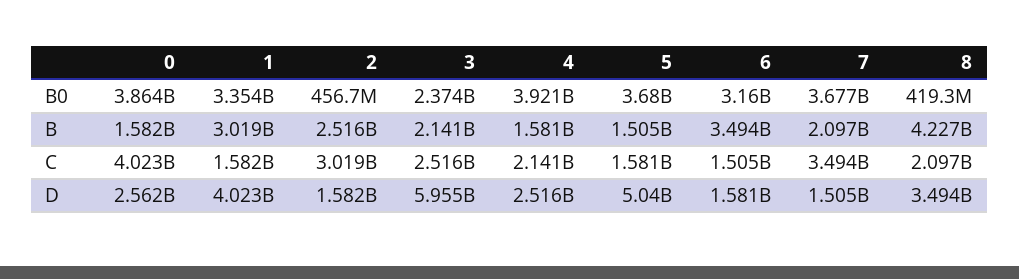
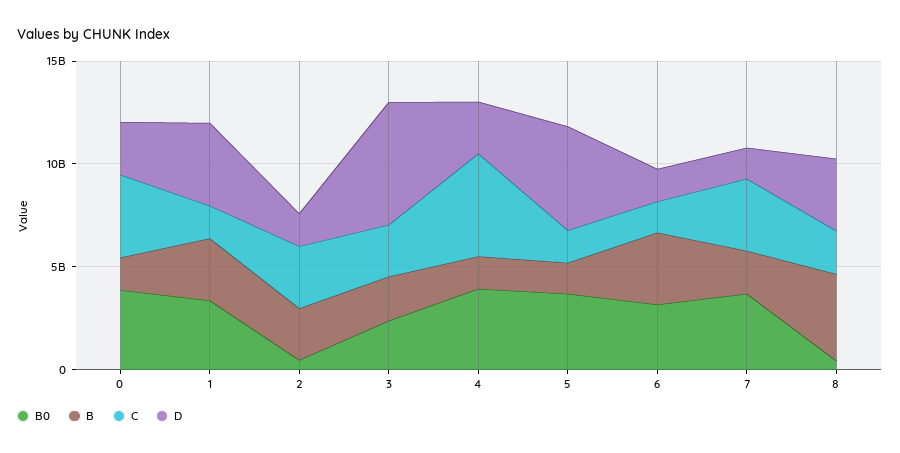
C, 4: 2141000000 -> 5000000000

